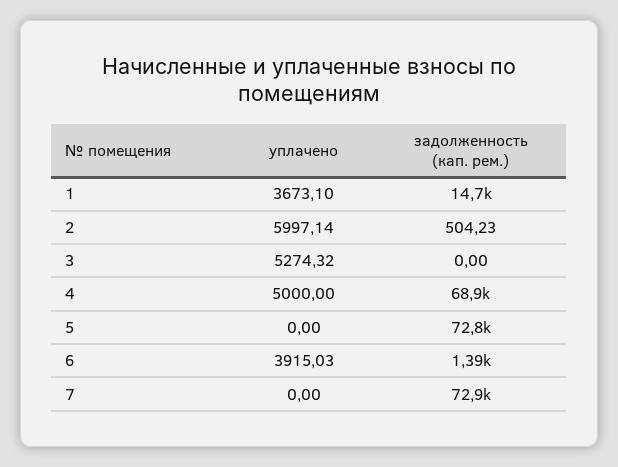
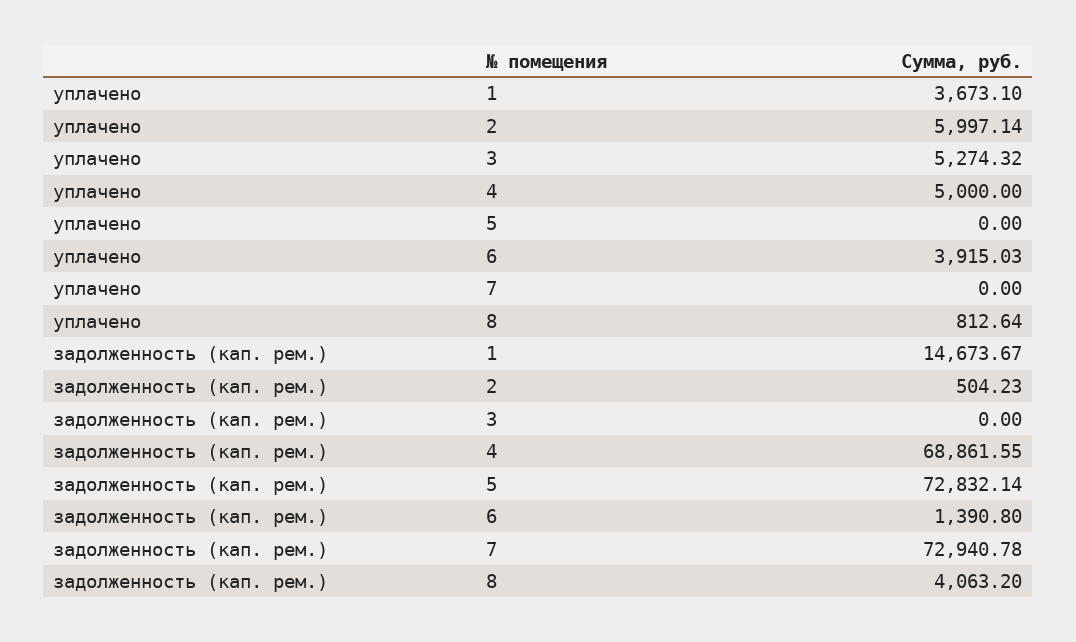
уплачено, 8: none -> 812.64
задолженность (кап. рем.), 8: none -> 4063.2

